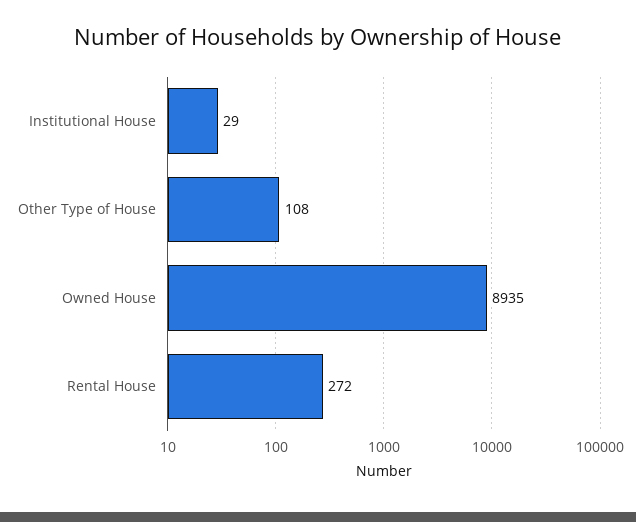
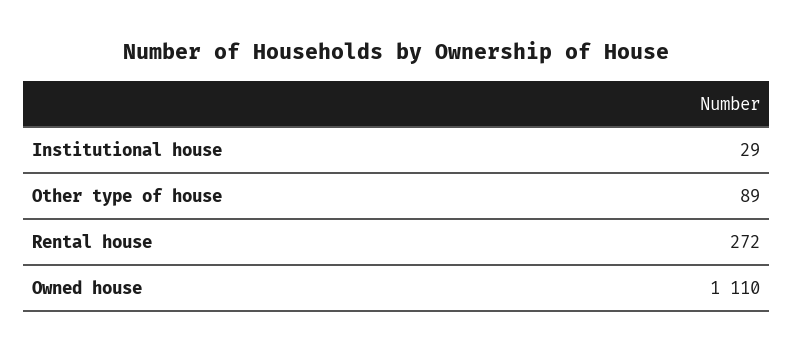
Other Type of House: 108 -> 89
Owned House: 8935 -> 1110

